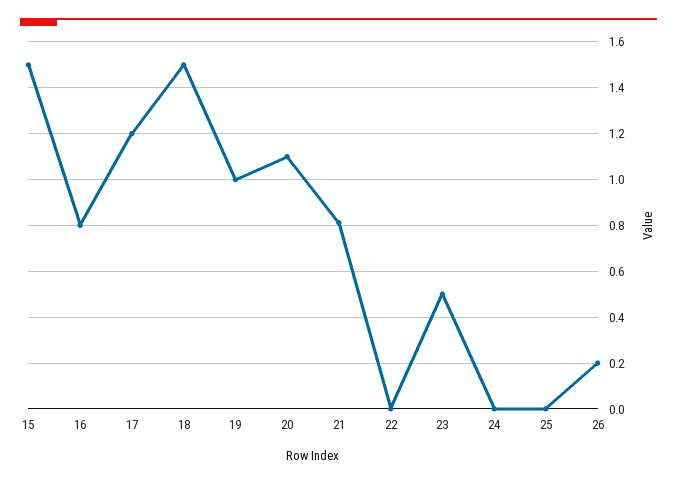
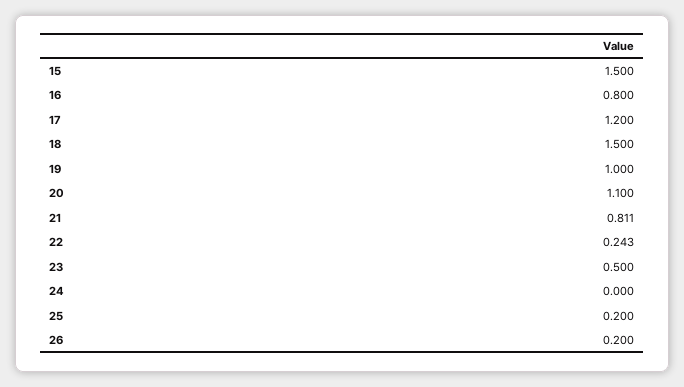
22: 0 -> 0.243
25: 0 -> 0.2

